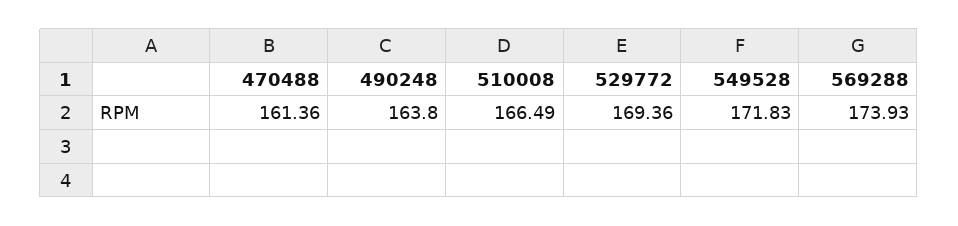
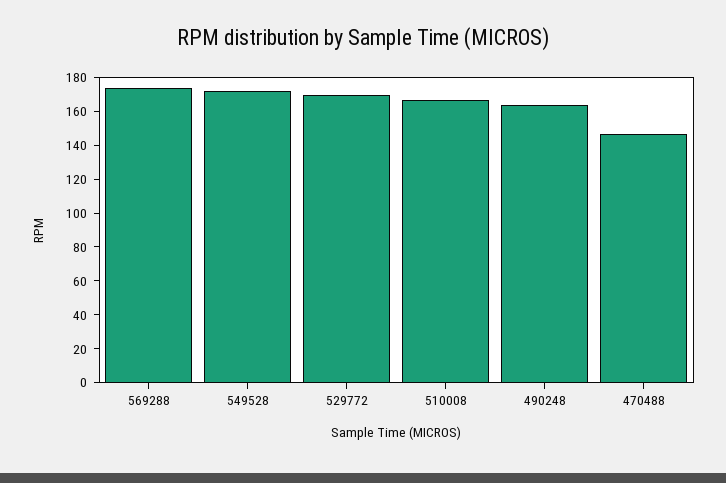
470488: 161.36 -> 145

